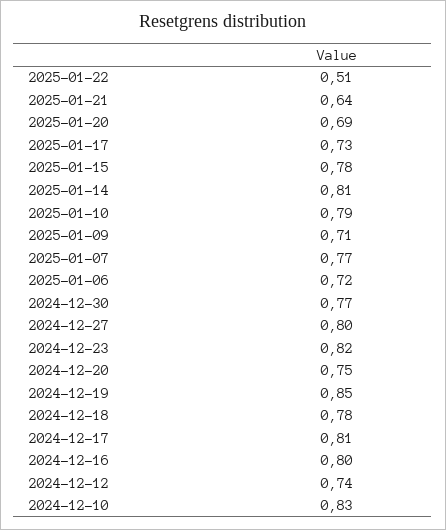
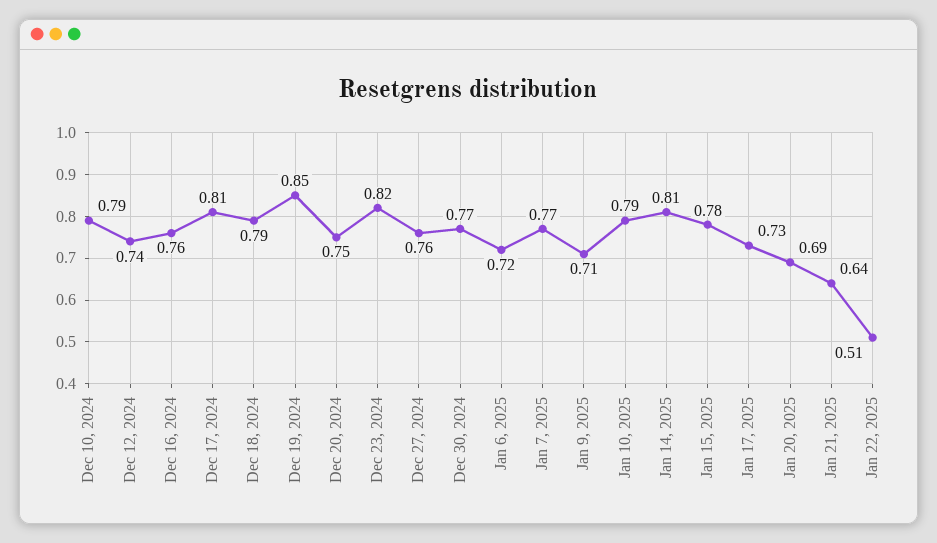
2024-12-27: 0.8 -> 0.76
2024-12-18: 0.78 -> 0.79
2024-12-16: 0.8 -> 0.76
2024-12-10: 0.83 -> 0.79

